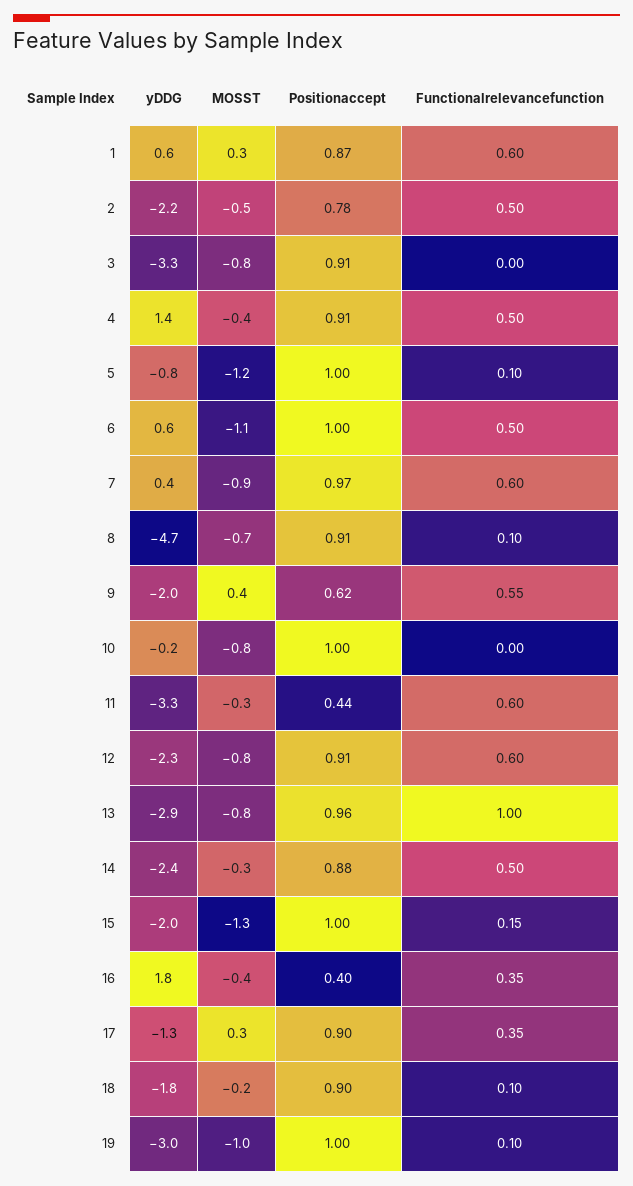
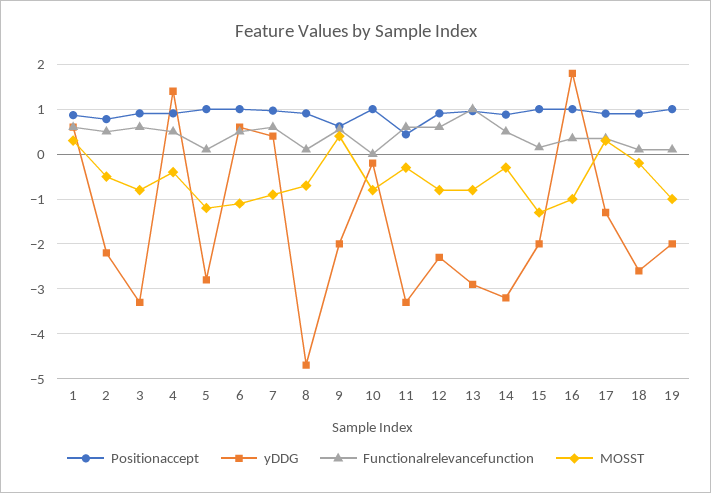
Functionalrelevancefunction, 3: 0 -> 0.6
yDDG, 5: -0.8 -> -2.8
yDDG, 14: -2.4 -> -3.2
MOSST, 16: -0.4 -> -1
Positionaccept, 16: 0.4 -> 1
yDDG, 18: -1.8 -> -2.6
yDDG, 19: -3 -> -2

